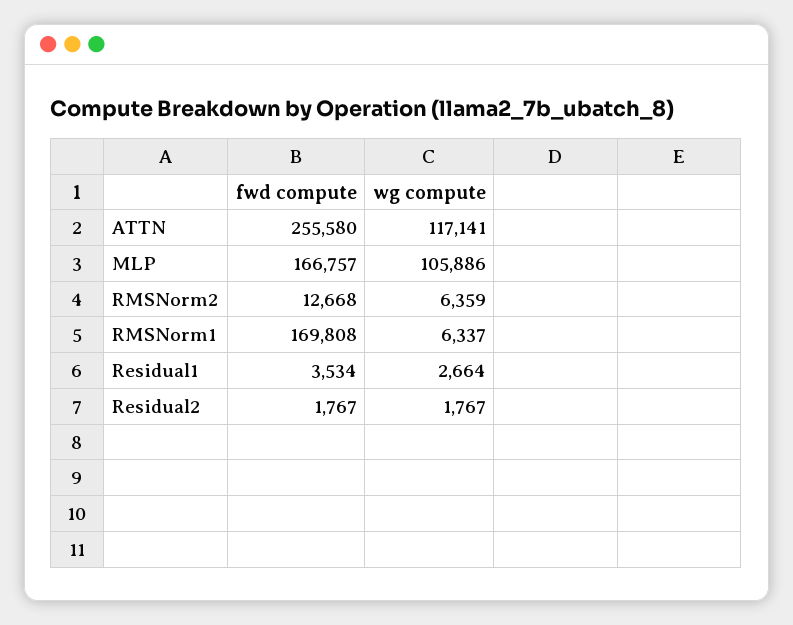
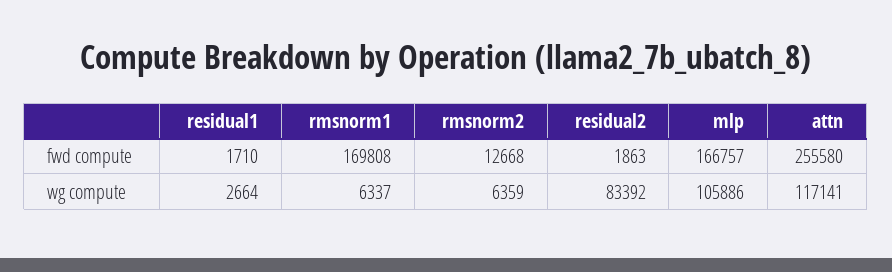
fwd compute, Residual1: 3534 -> 1710
fwd compute, Residual2: 1767 -> 1863
wg compute, Residual2: 1767 -> 83392

